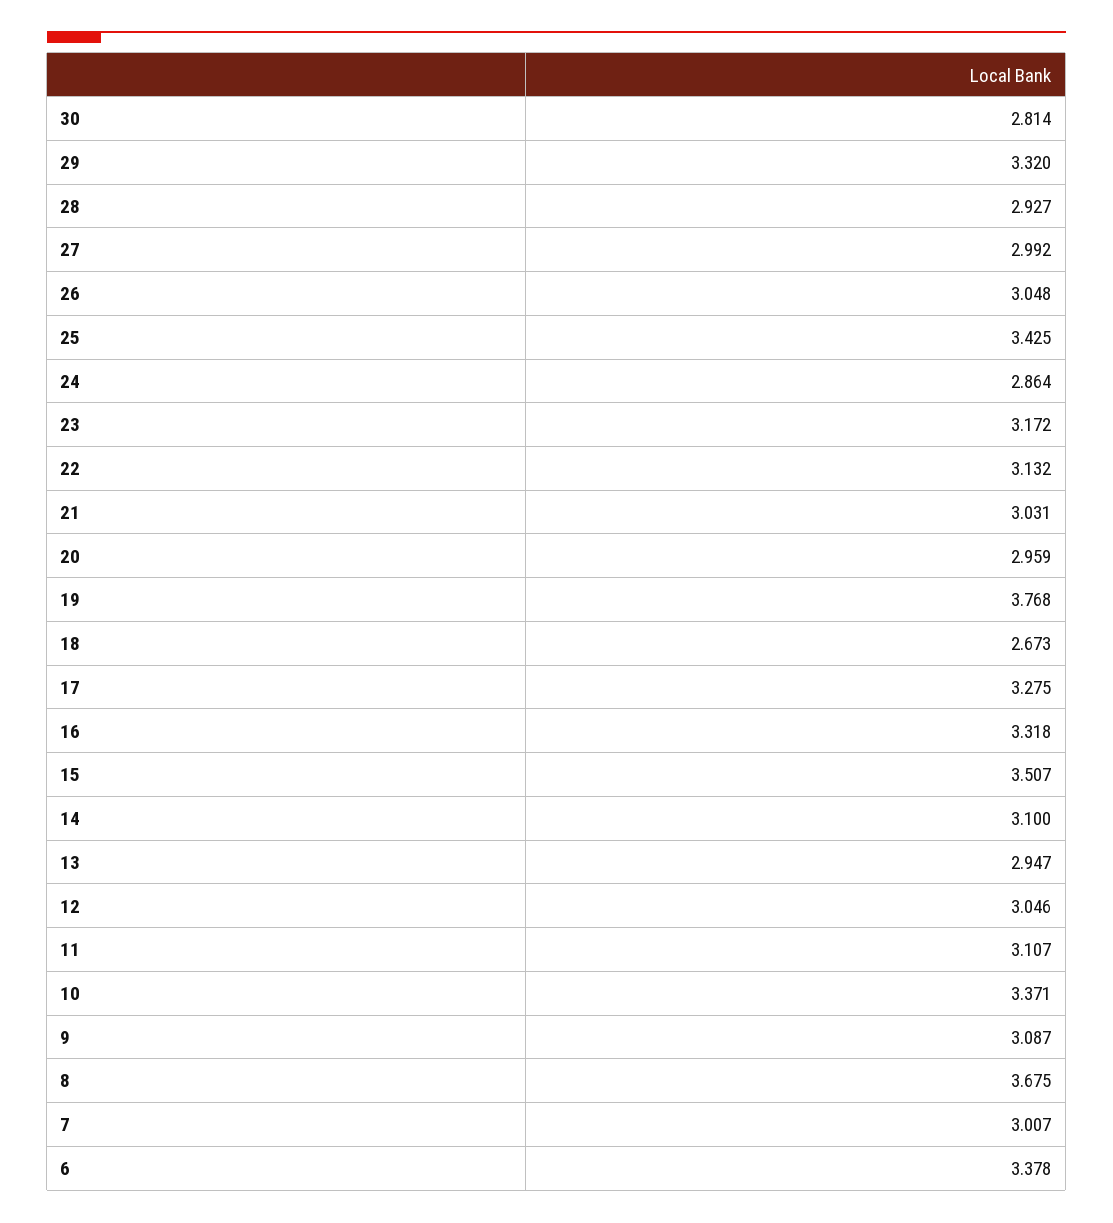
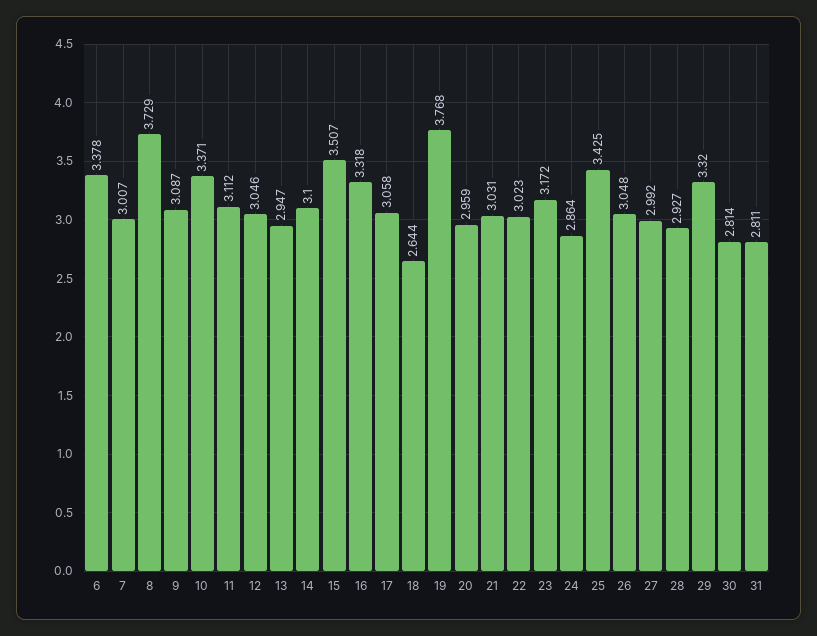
22: 3.132 -> 3.023
18: 2.673 -> 2.644
17: 3.275 -> 3.058
11: 3.107 -> 3.112
8: 3.675 -> 3.729
31: none -> 2.811

